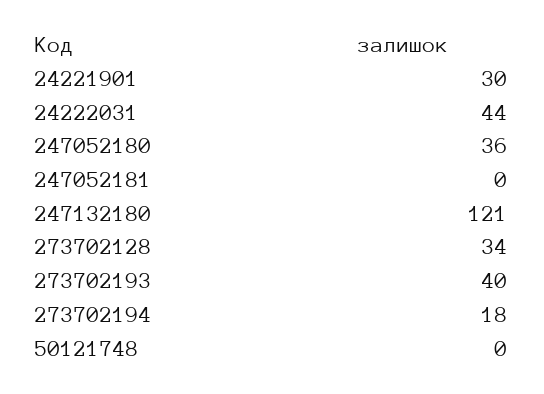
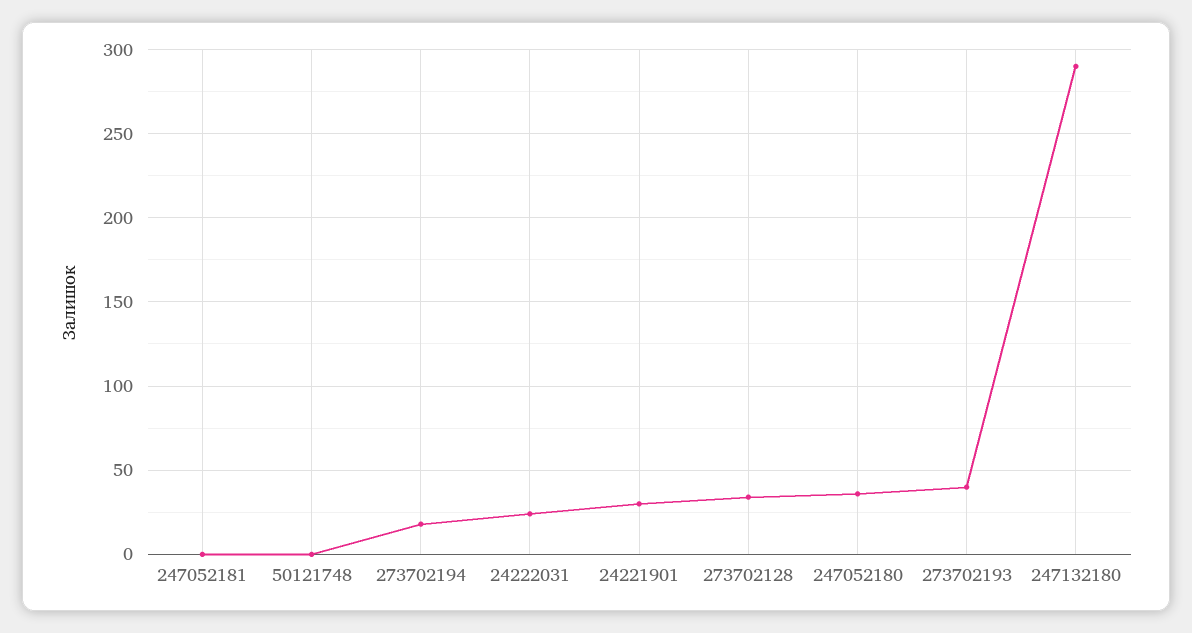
24222031: 44 -> 25
247132180: 121 -> 290

